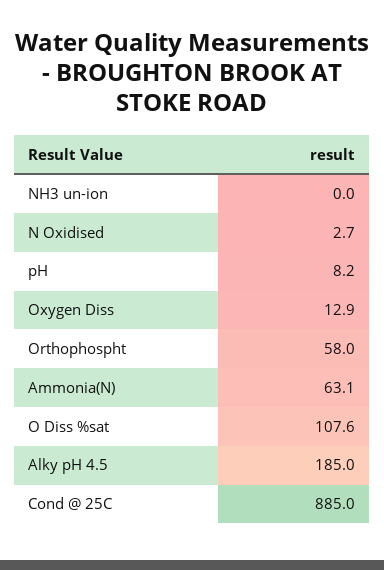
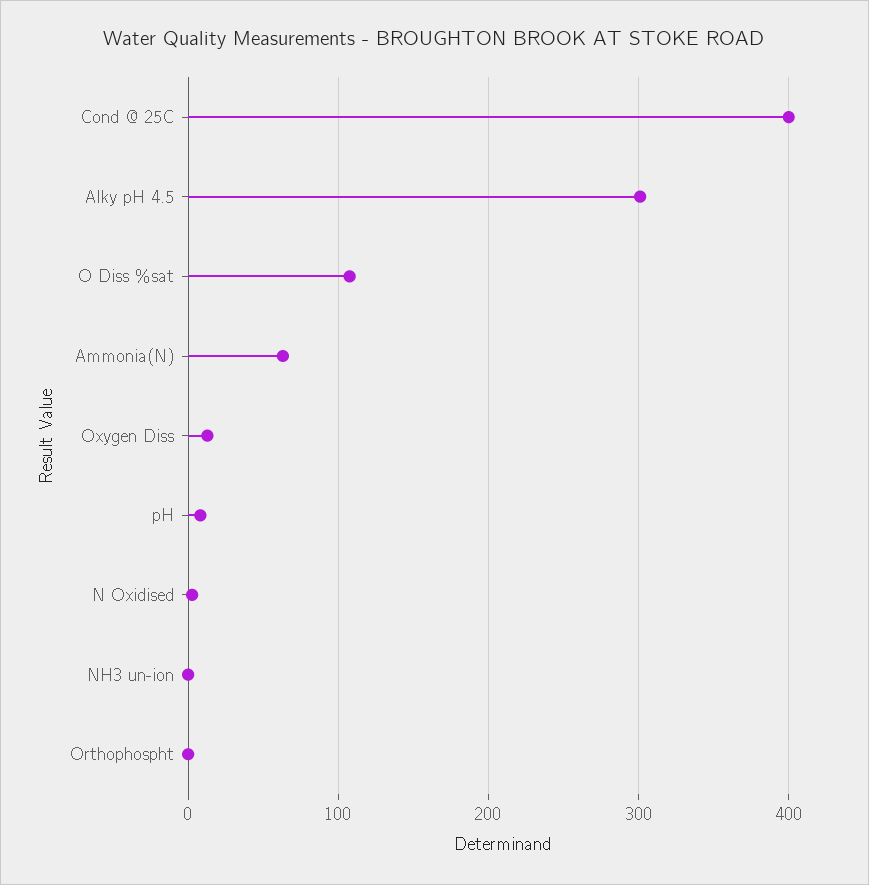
Orthophospht: 58 -> 0
Alky pH 4.5: 185 -> 300
Cond @ 25C: 885 -> 400

